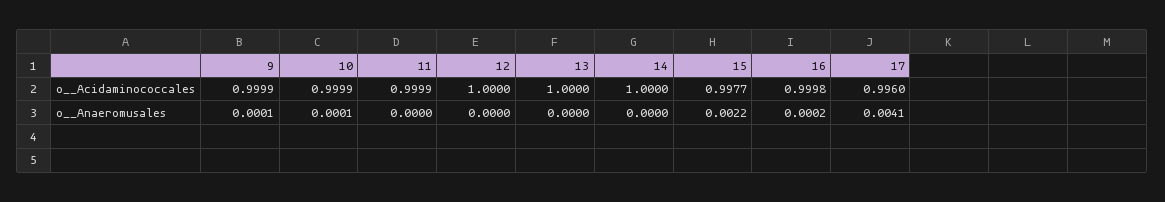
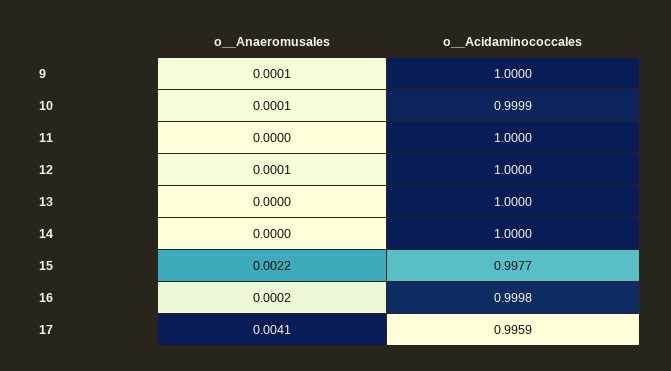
9, o__Acidaminococcales: 0.9999 -> 1
11, o__Acidaminococcales: 0.9999 -> 1
17, o__Acidaminococcales: 0.996 -> 0.9959
12, o__Anaeromusales: 0 -> 0.0001

